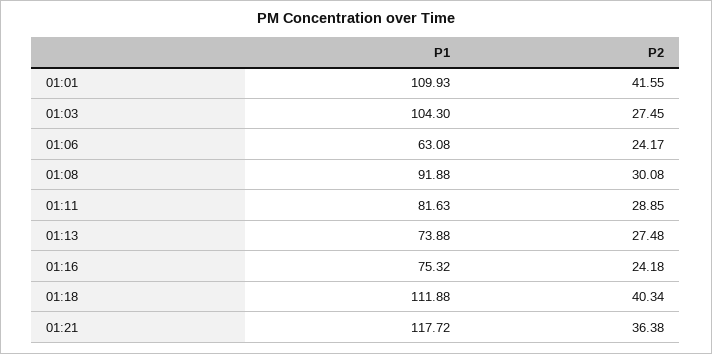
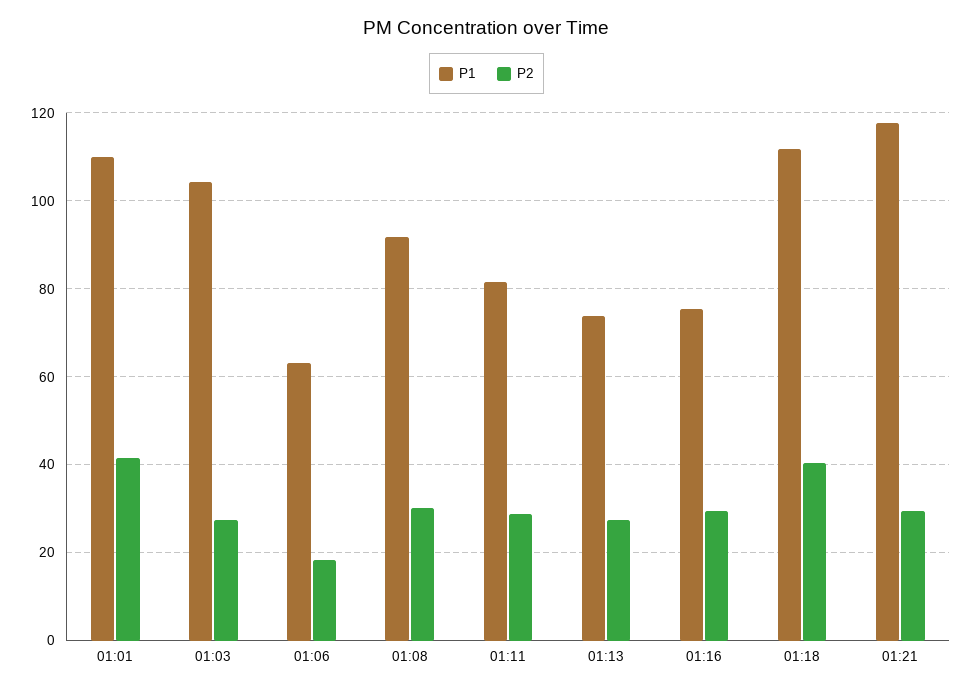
P2, 01:06: 24.17 -> 18
P2, 01:16: 24.18 -> 30
P2, 01:21: 36.38 -> 30

